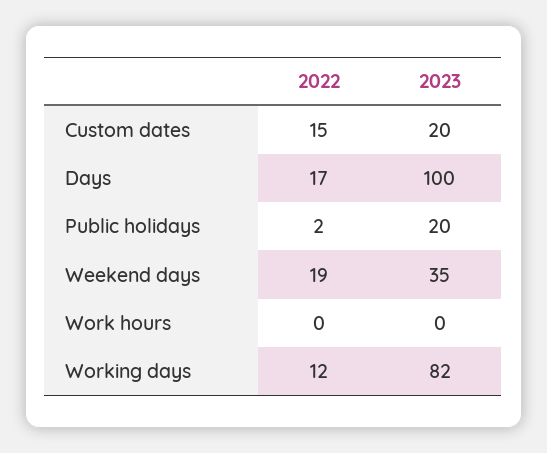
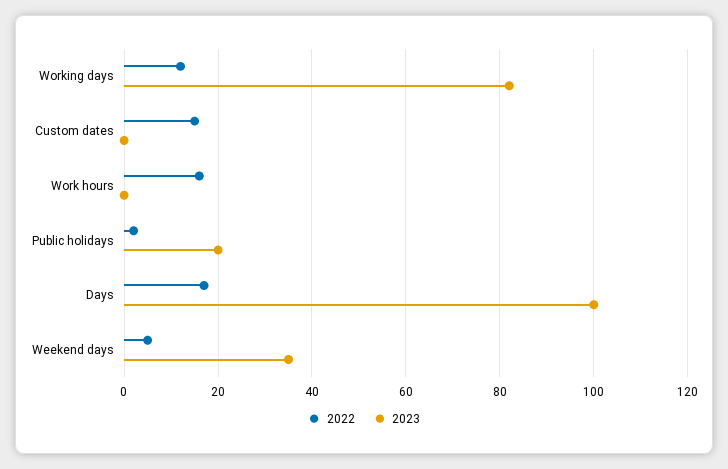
2023, Custom dates: 20 -> 0
2022, Weekend days: 19 -> 5
2022, Work hours: 0 -> 15

